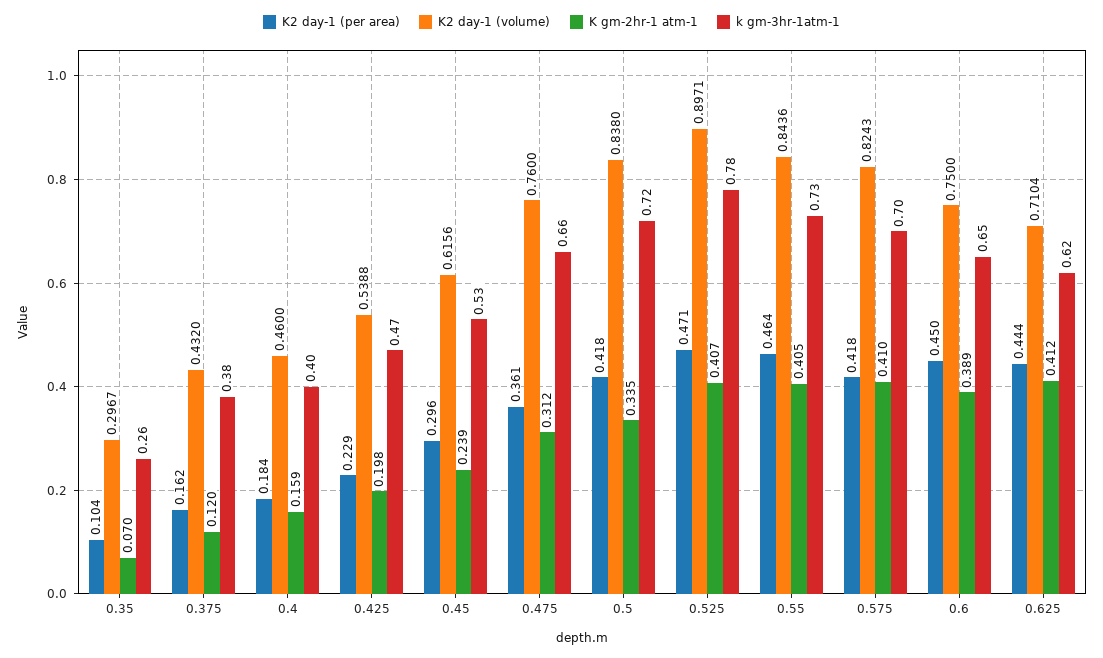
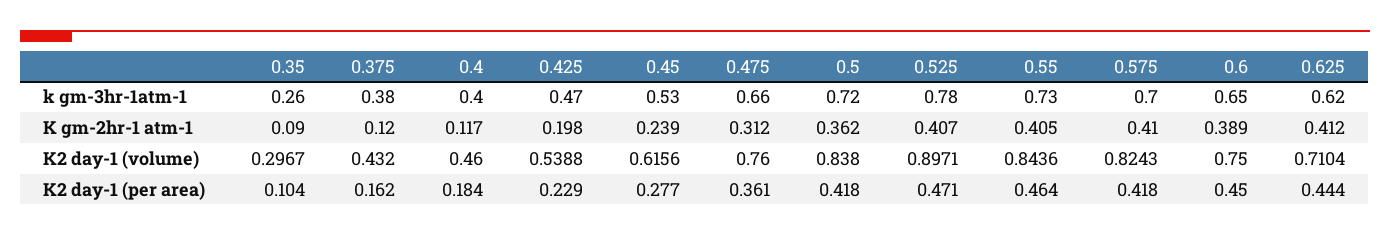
K gm-2hr-1 atm-1, 0.35: 0.07 -> 0.09
K gm-2hr-1 atm-1, 0.4: 0.159 -> 0.117
K2 day-1 (per area), 0.45: 0.296 -> 0.277
K gm-2hr-1 atm-1, 0.5: 0.335 -> 0.362

